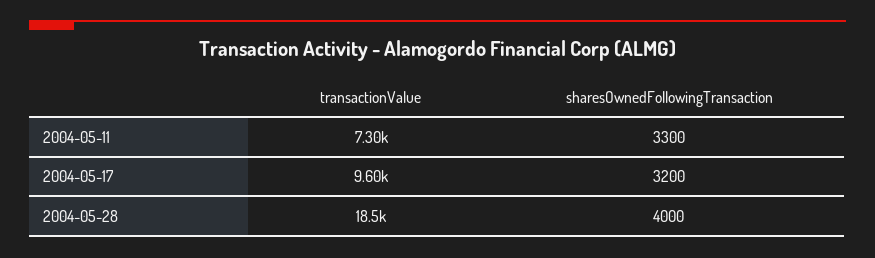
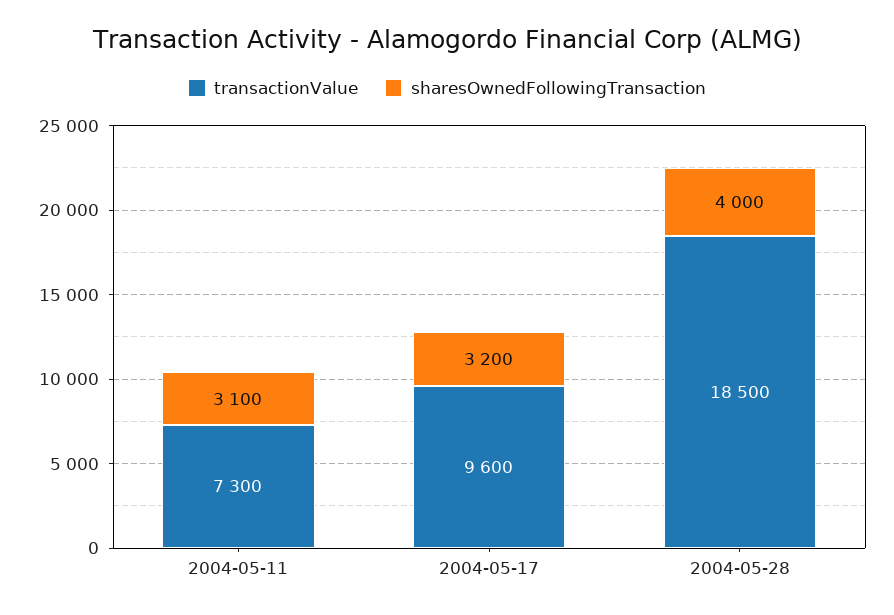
sharesOwnedFollowingTransaction, 2004-05-11: 3300 -> 3100

